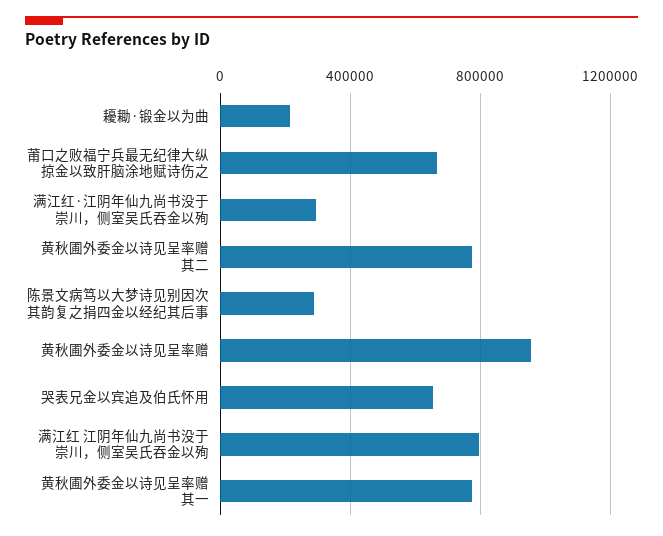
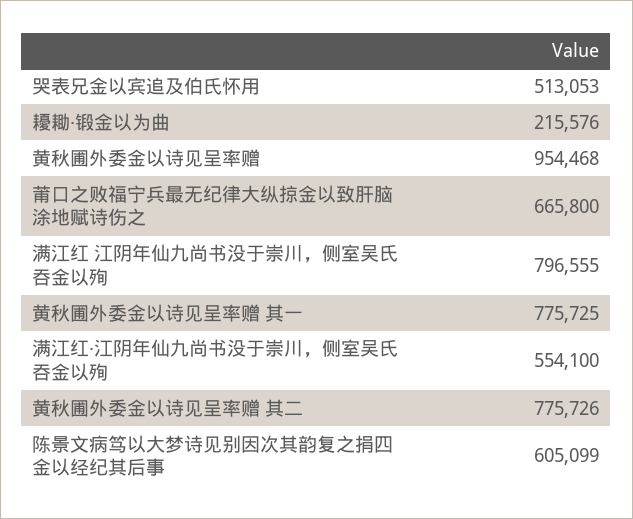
满江红·江阴年仙九尚书没于崇川，侧室吴氏吞金以殉: 300000 -> 554100
陈景文病笃以大梦诗见别因次其韵复之捐四金以经纪其后事: 300000 -> 605099
哭表兄金以宾追及伯氏怀用: 650000 -> 513053

